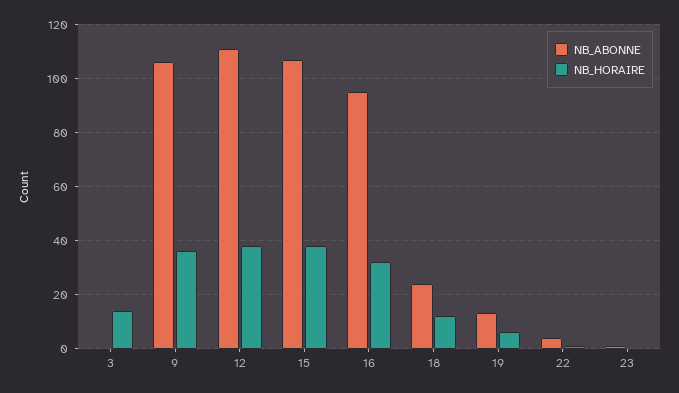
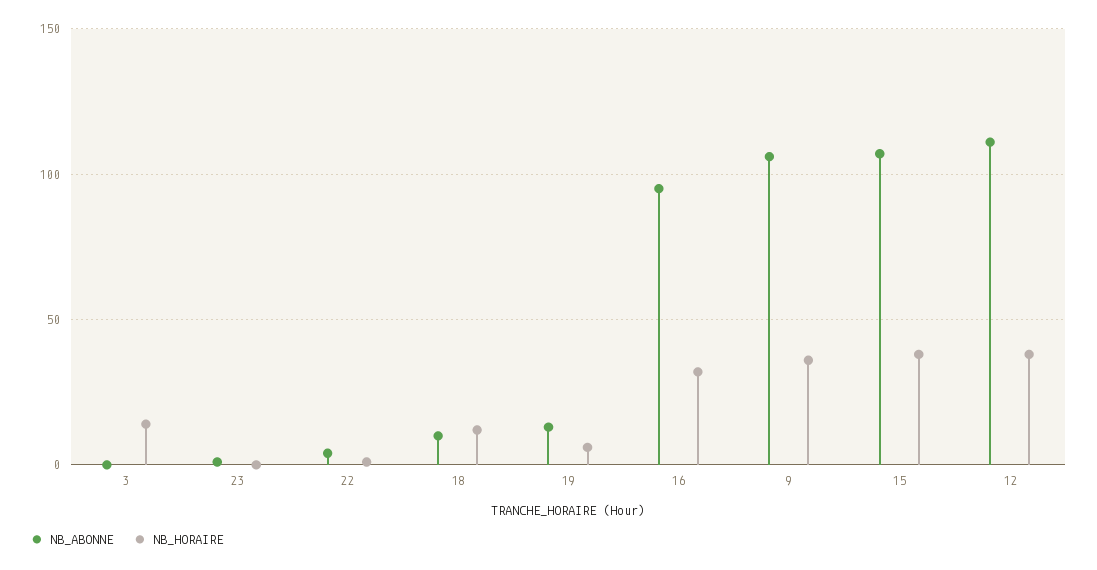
NB_ABONNE, 18: 25 -> 10

